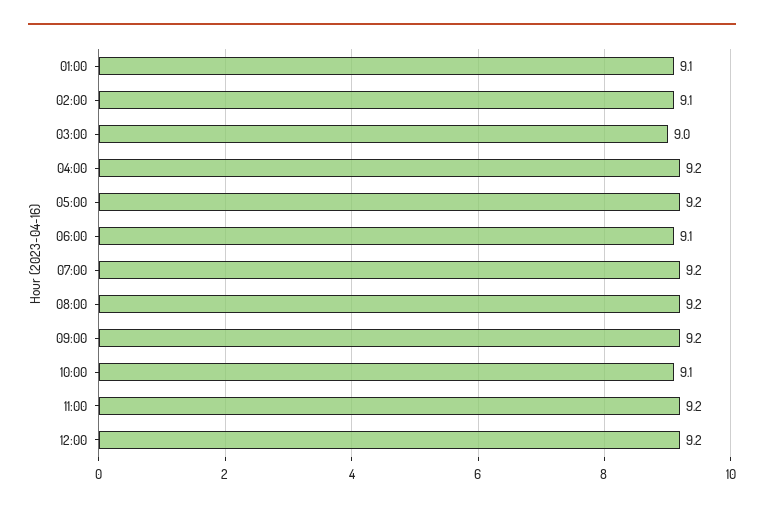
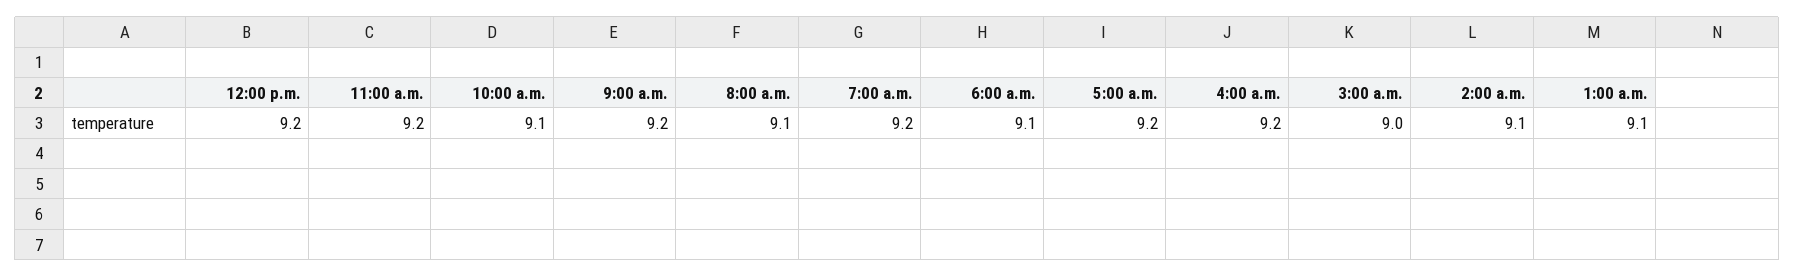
08:00: 9.2 -> 9.1

